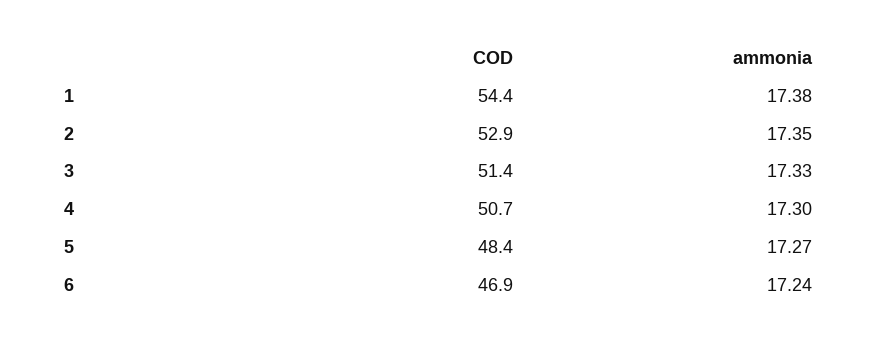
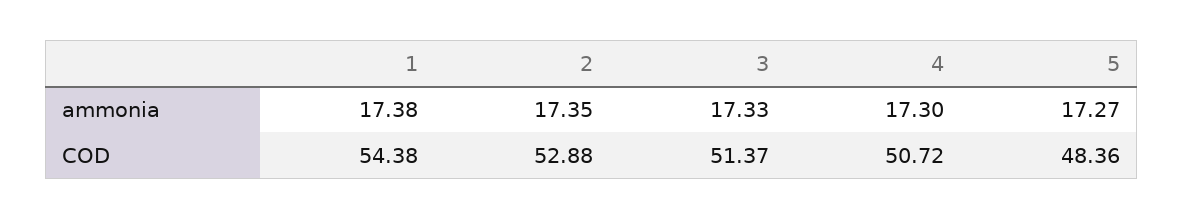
COD, 6: 46.9 -> none
ammonia, 6: 17.24 -> none

